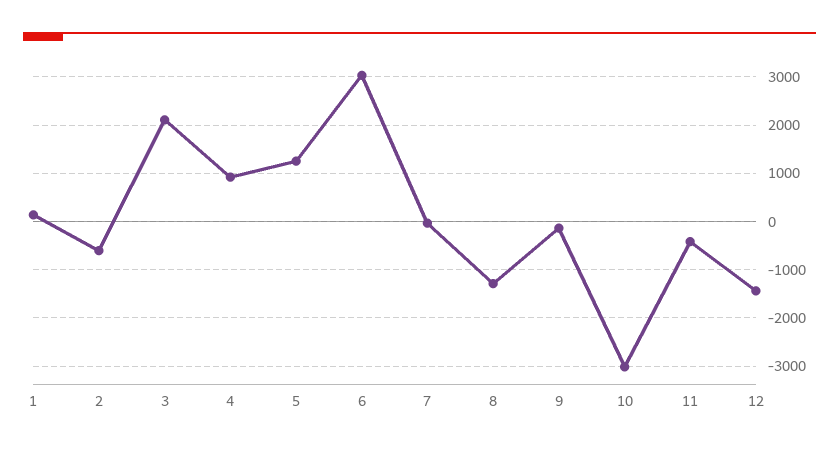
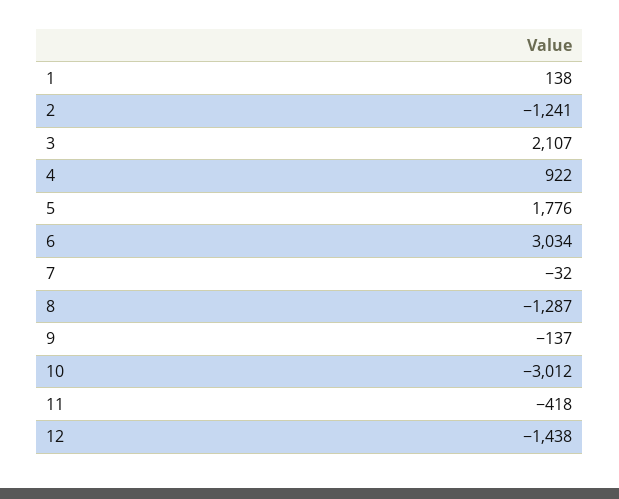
2: -600 -> -1241
5: 1200 -> 1776

